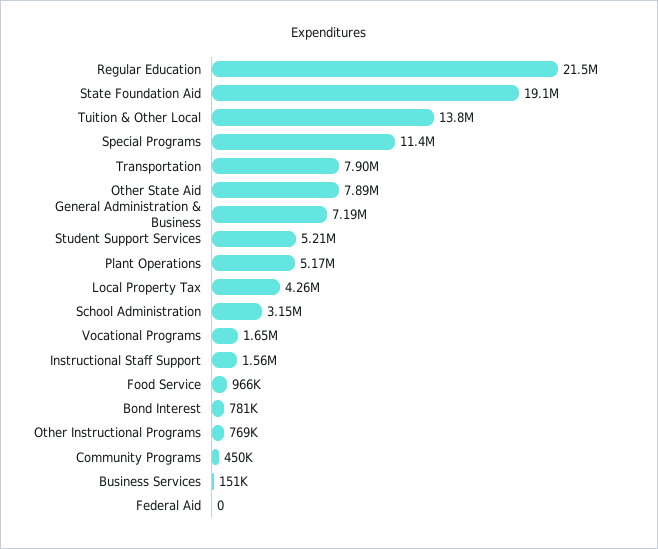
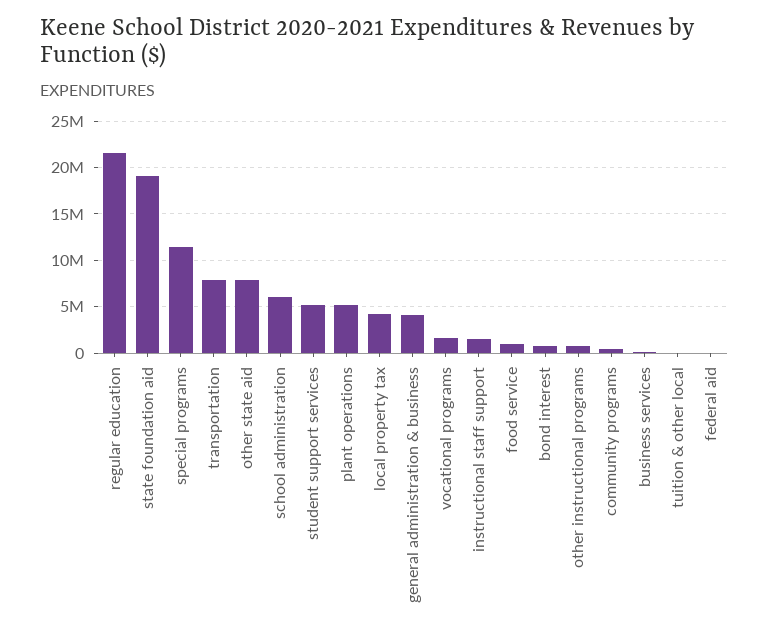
Tuition & Other Local: 13800000 -> 0
General Administration & Business: 7190000 -> 4000000
School Administration: 3150000 -> 6000000

